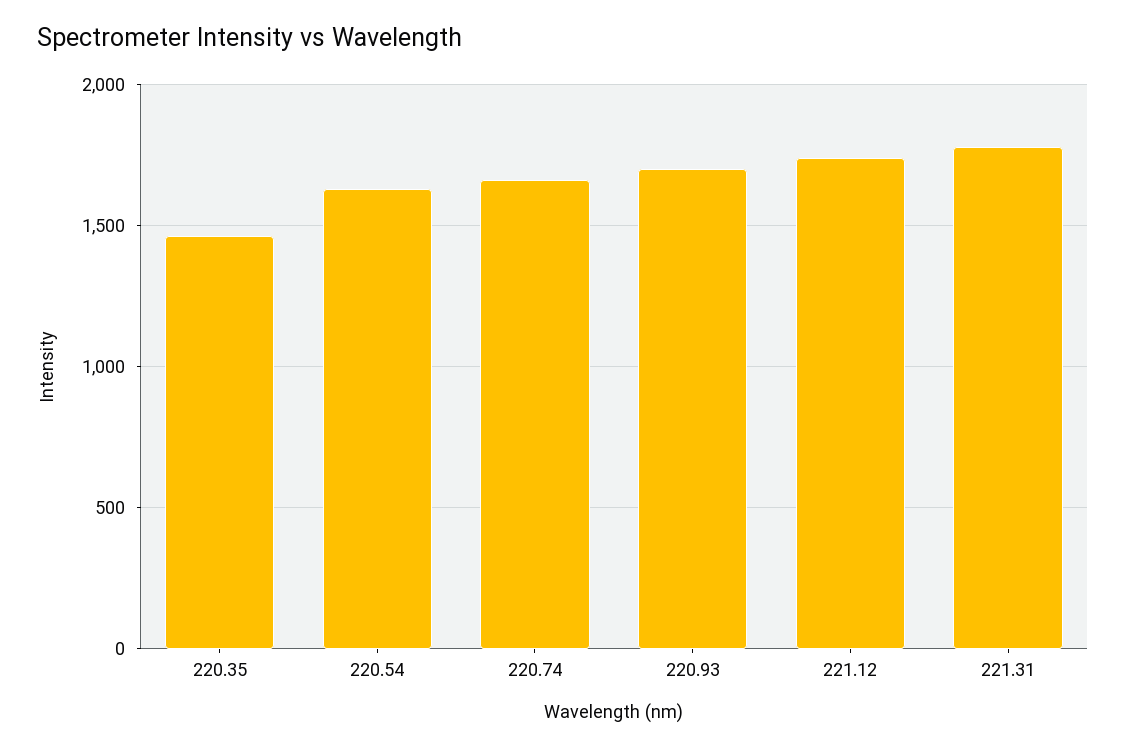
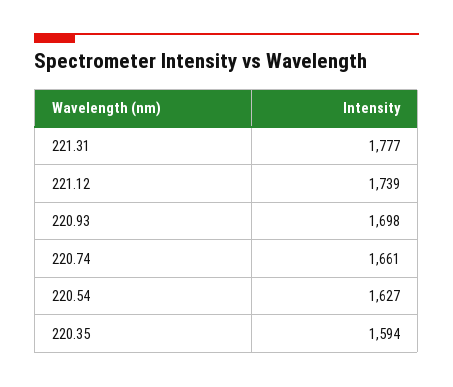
220.35: 1450 -> 1594

